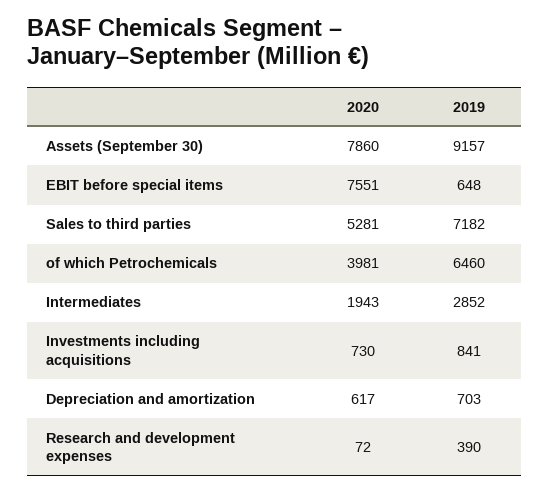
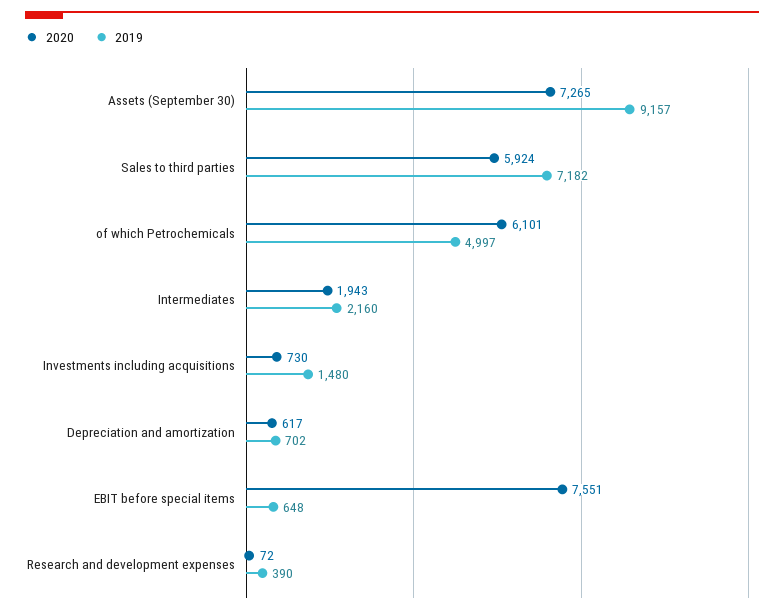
2020, Assets (September 30): 7860 -> 7265
2020, Sales to third parties: 5281 -> 5924
2020, of which Petrochemicals: 3981 -> 6101
2019, of which Petrochemicals: 6460 -> 4997
2019, Intermediates: 2852 -> 2160
2019, Investments including acquisitions: 841 -> 1480
2019, Depreciation and amortization: 703 -> 702

